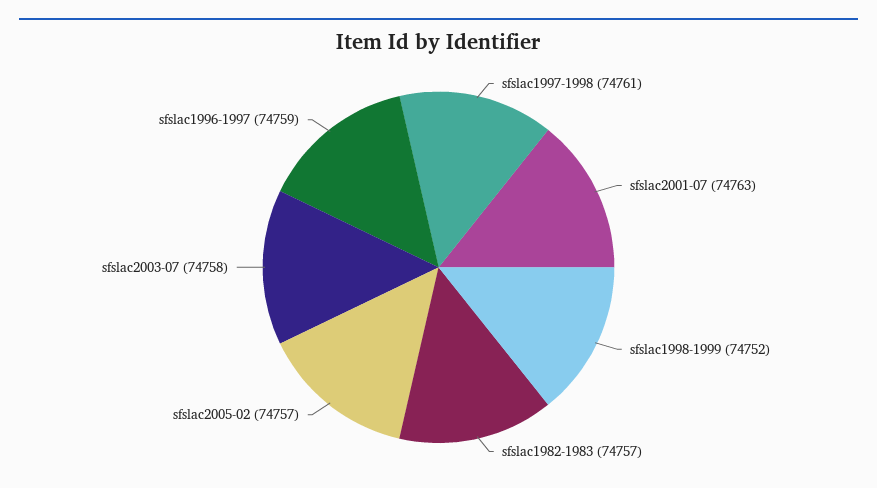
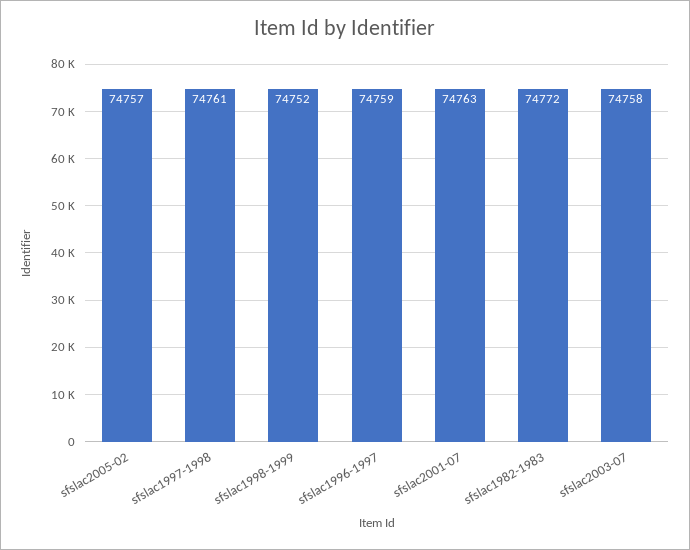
sfslac1982-1983: 74757 -> 74772

